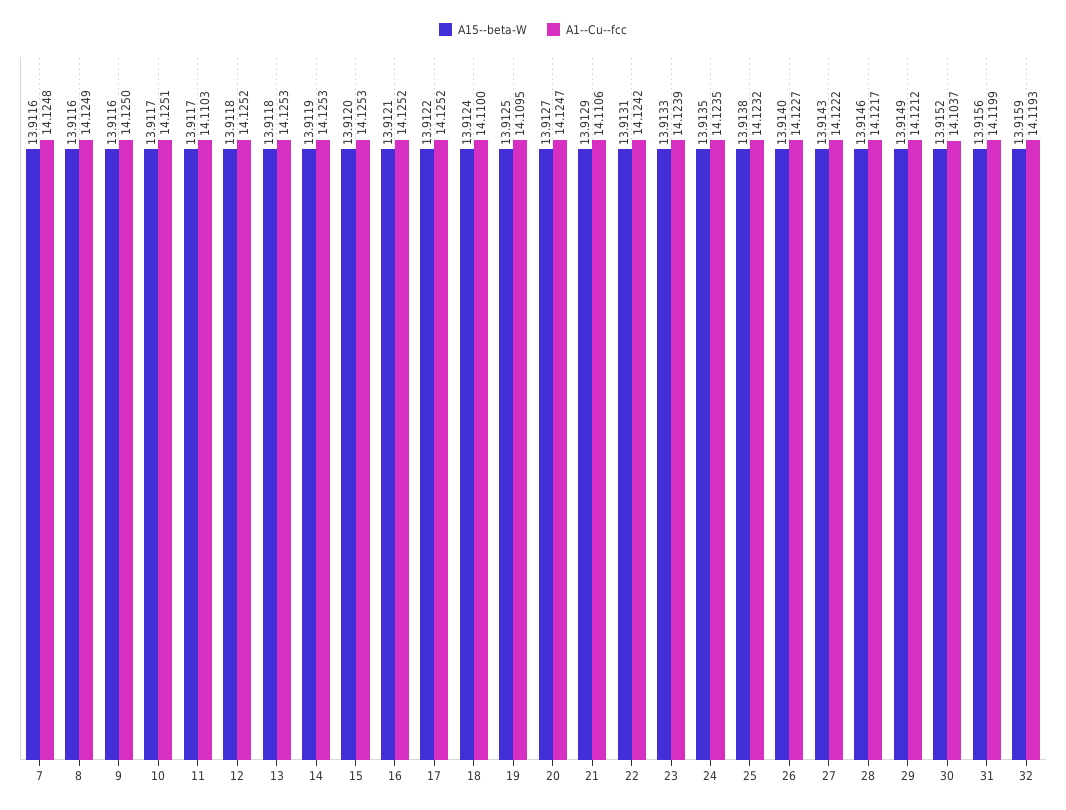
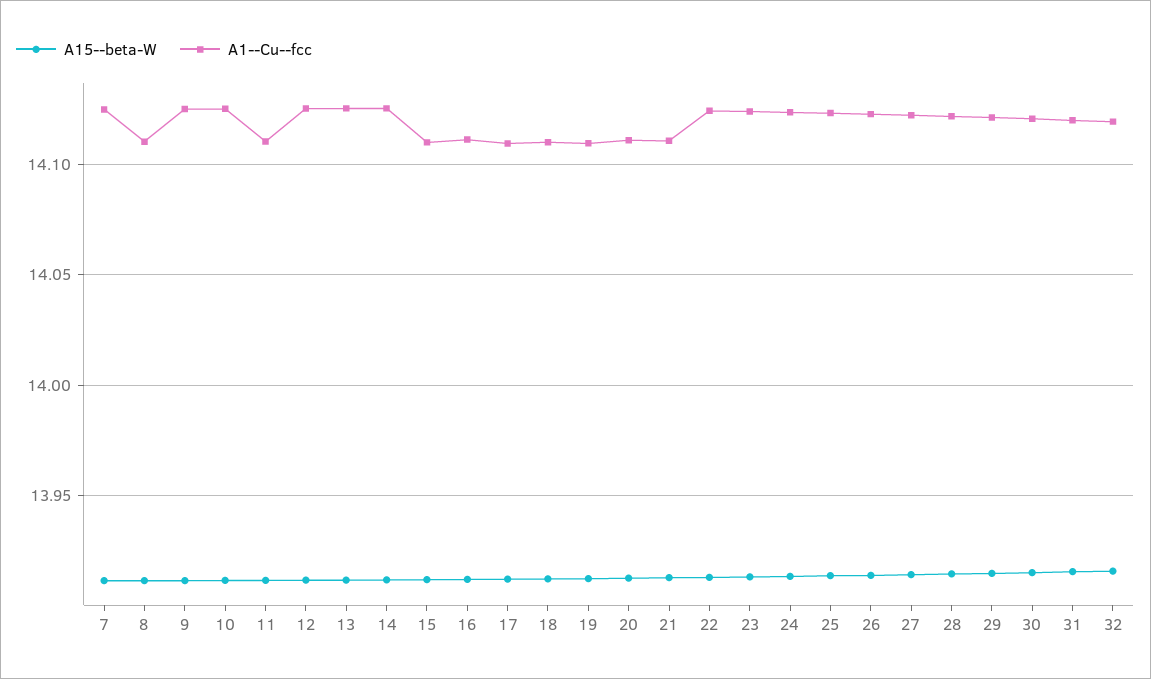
A1--Cu--fcc, 8: 14.1249 -> 14.11
A1--Cu--fcc, 15: 14.1253 -> 14.11
A1--Cu--fcc, 16: 14.1252 -> 14.11
A1--Cu--fcc, 17: 14.1252 -> 14.11
A1--Cu--fcc, 20: 14.1247 -> 14.11
A1--Cu--fcc, 30: 14.1037 -> 14.12

